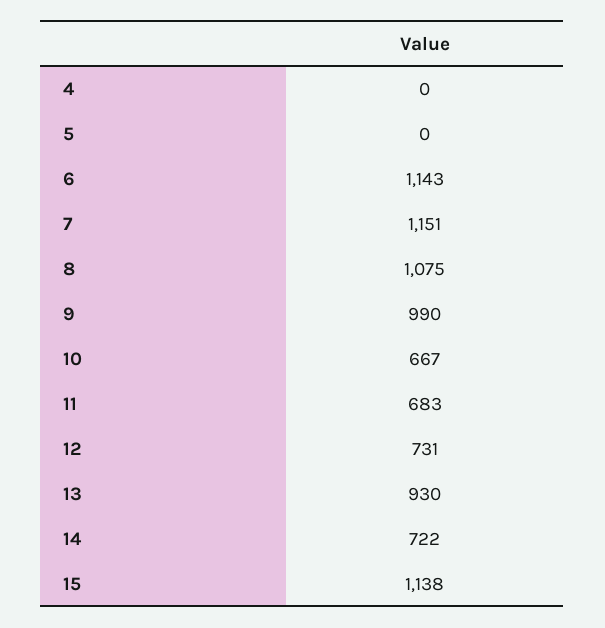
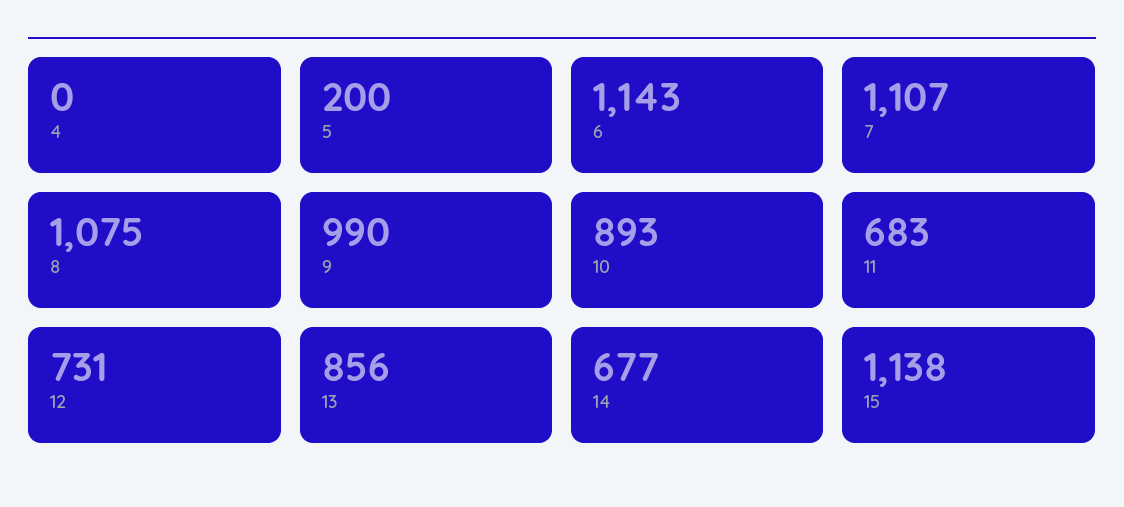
5: 0 -> 200
7: 1151 -> 1107
10: 667 -> 893
13: 930 -> 856
14: 722 -> 677

